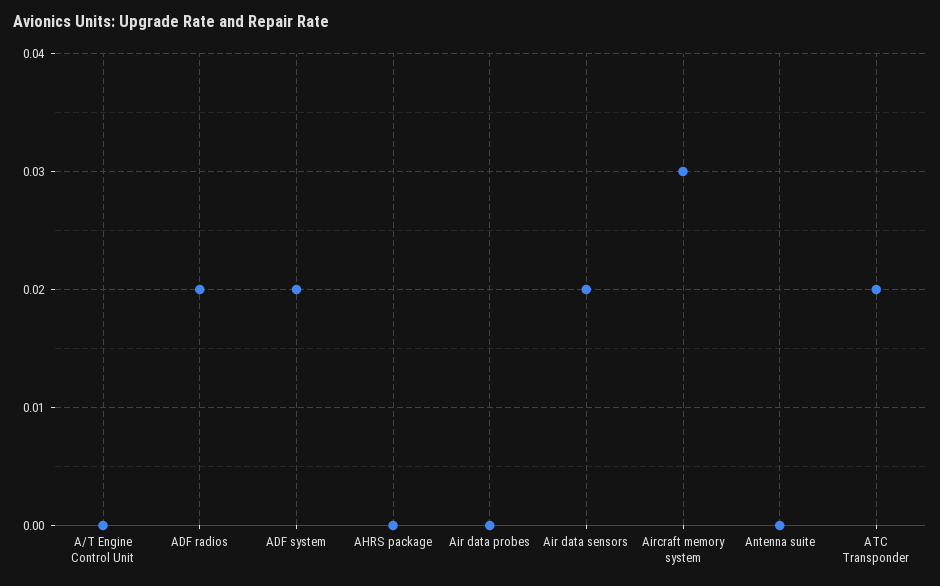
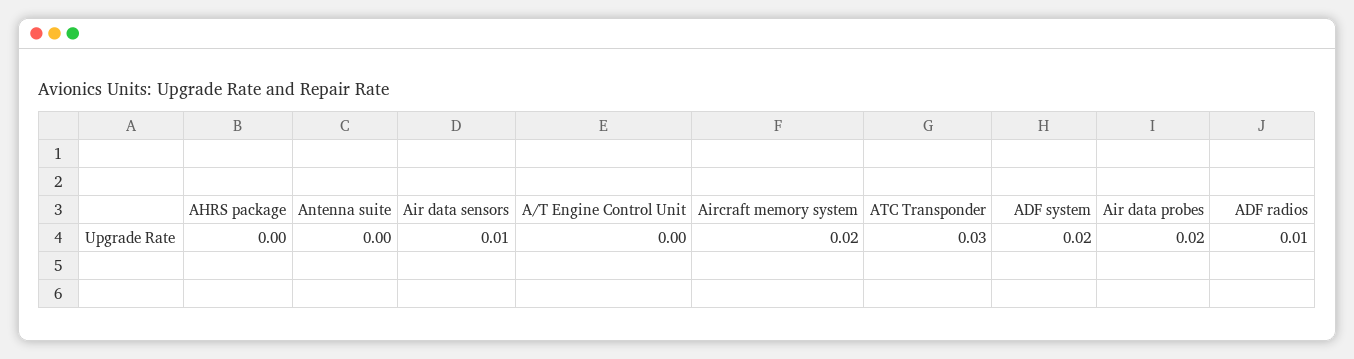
ADF radios: 0.02 -> 0.01
Air data probes: 0 -> 0.02
Air data sensors: 0.02 -> 0.01
Aircraft memory system: 0.03 -> 0.02
ATC Transponder: 0.02 -> 0.03

